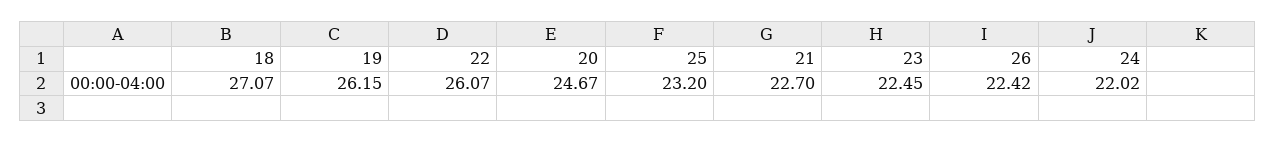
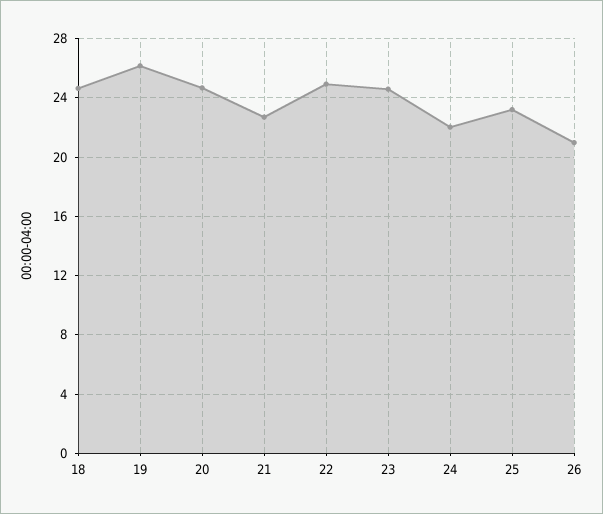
18: 27.07 -> 24.5
22: 26.07 -> 25
23: 22.45 -> 24.5
26: 22.42 -> 21

